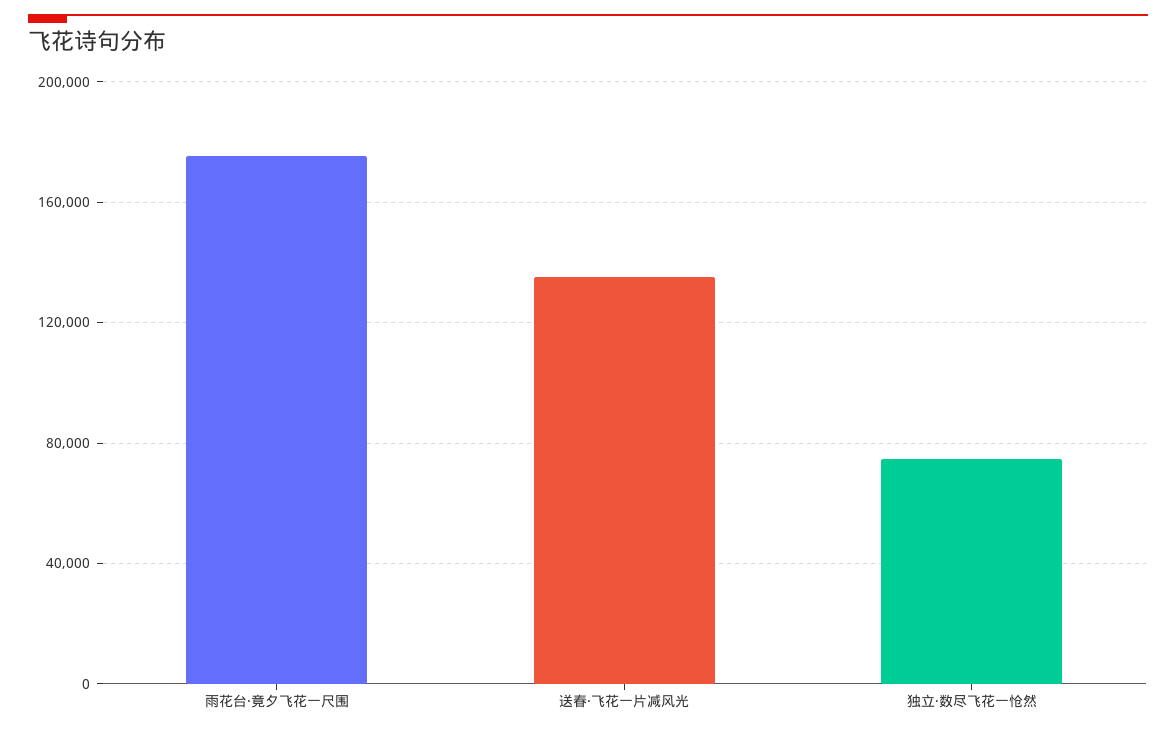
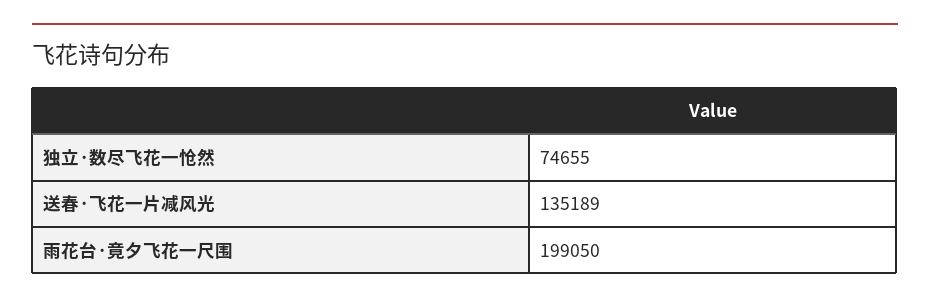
雨花台·竟夕飞花一尺围: 175000 -> 199050

